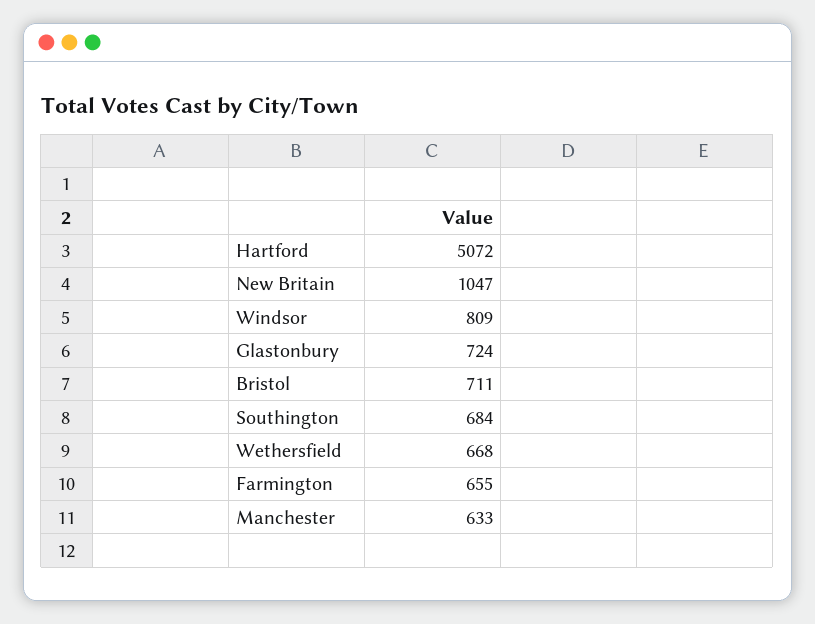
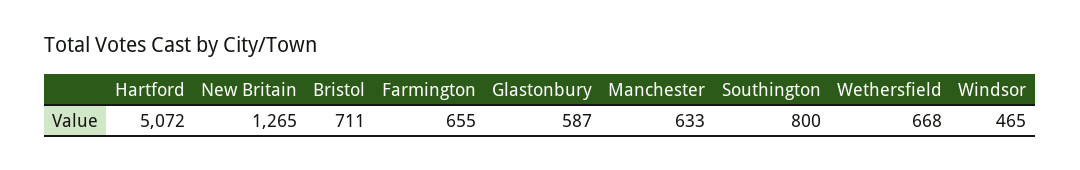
New Britain: 1047 -> 1265
Windsor: 809 -> 465
Glastonbury: 724 -> 587
Southington: 684 -> 800

